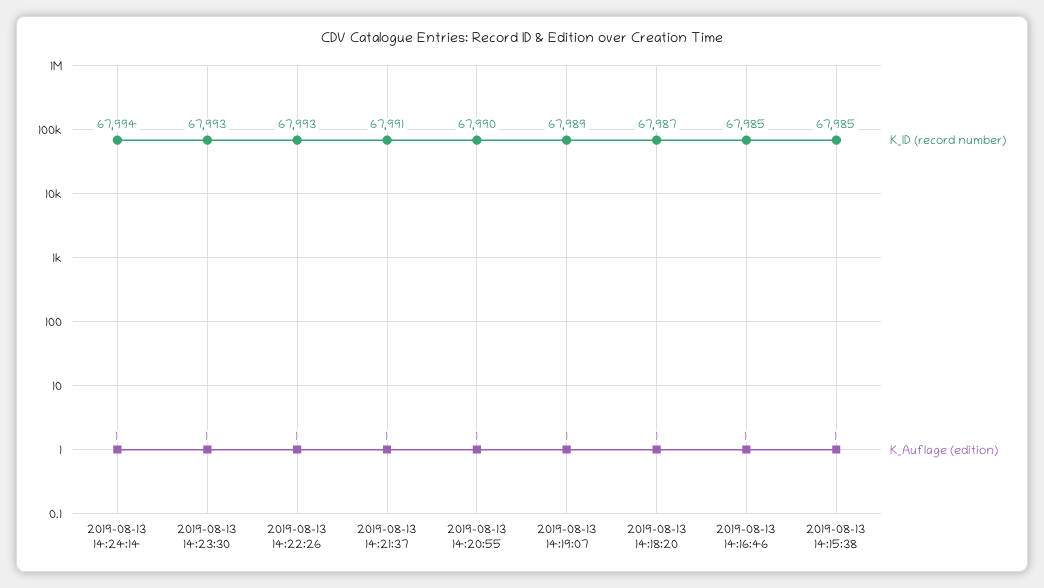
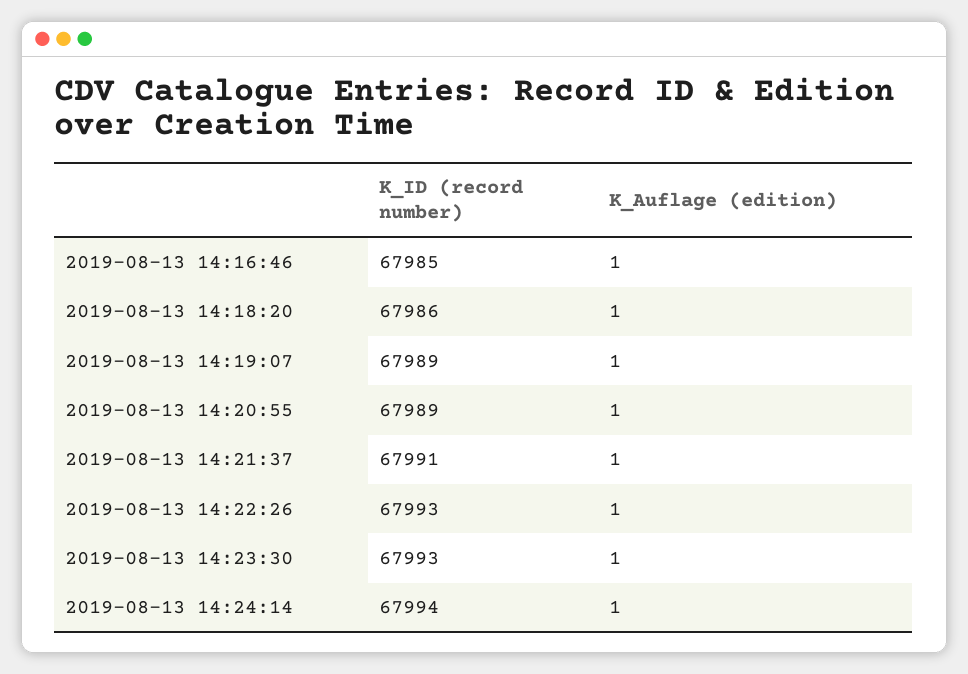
K_ID (record number), 2019-08-13 14:20:55: 67990 -> 67989
K_ID (record number), 2019-08-13 14:18:20: 67987 -> 67986
K_ID (record number), 2019-08-13 14:15:38: 67985 -> none
K_Auflage (edition), 2019-08-13 14:15:38: 1 -> none

